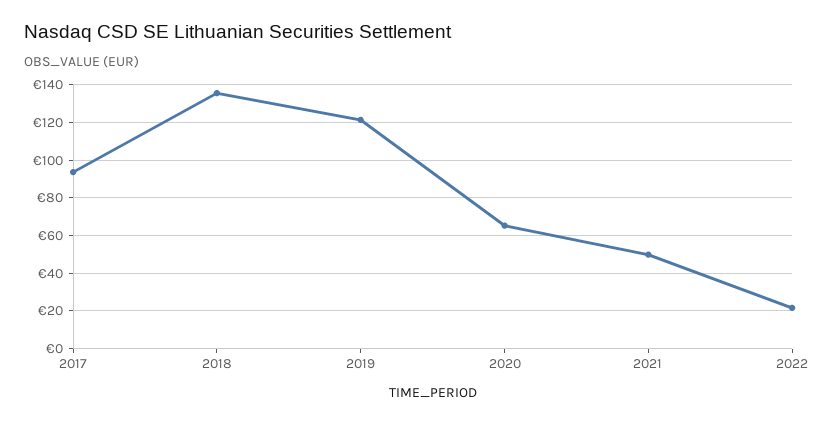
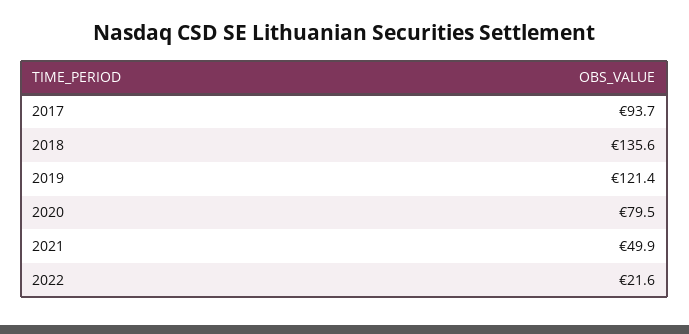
2020: 65 -> 79.5

